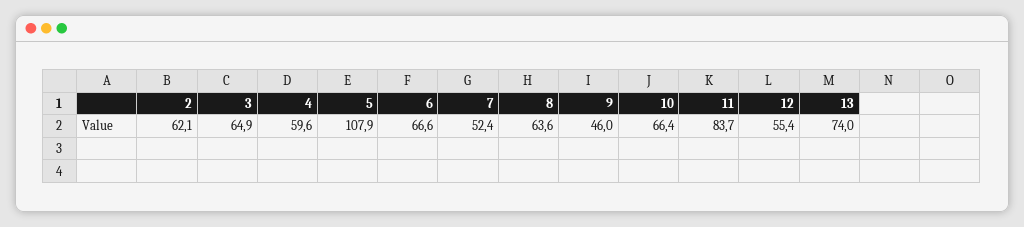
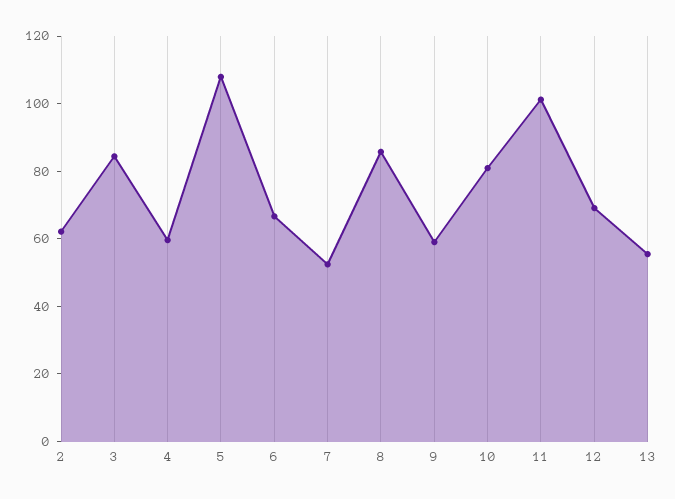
3: 64.9 -> 85
8: 63.6 -> 85
9: 46 -> 60
10: 66.4 -> 80
11: 83.7 -> 100
12: 55.4 -> 70
13: 74 -> 55

